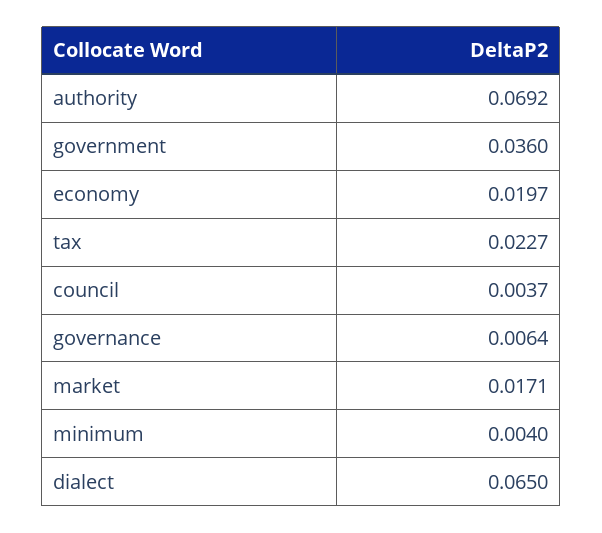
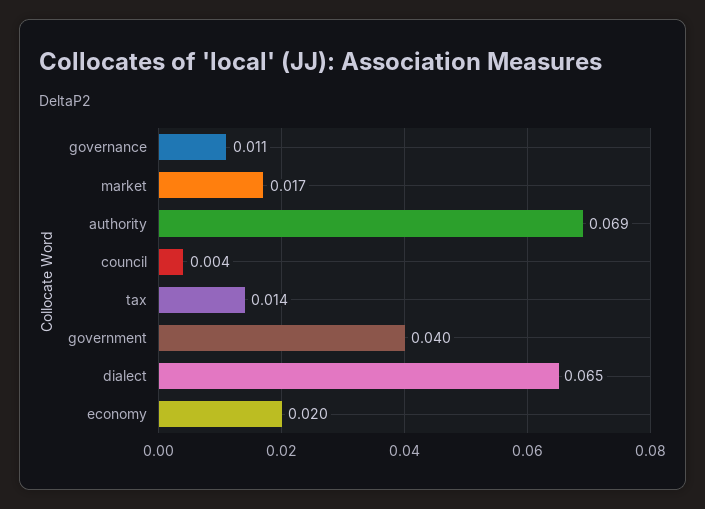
government: 0.036 -> 0.04
tax: 0.0227 -> 0.014
governance: 0.0064 -> 0.011
minimum: 0.004 -> none

